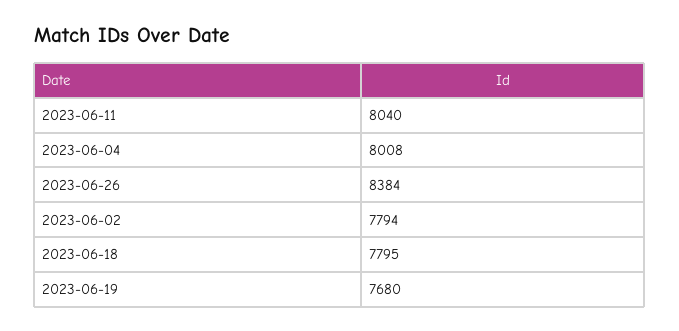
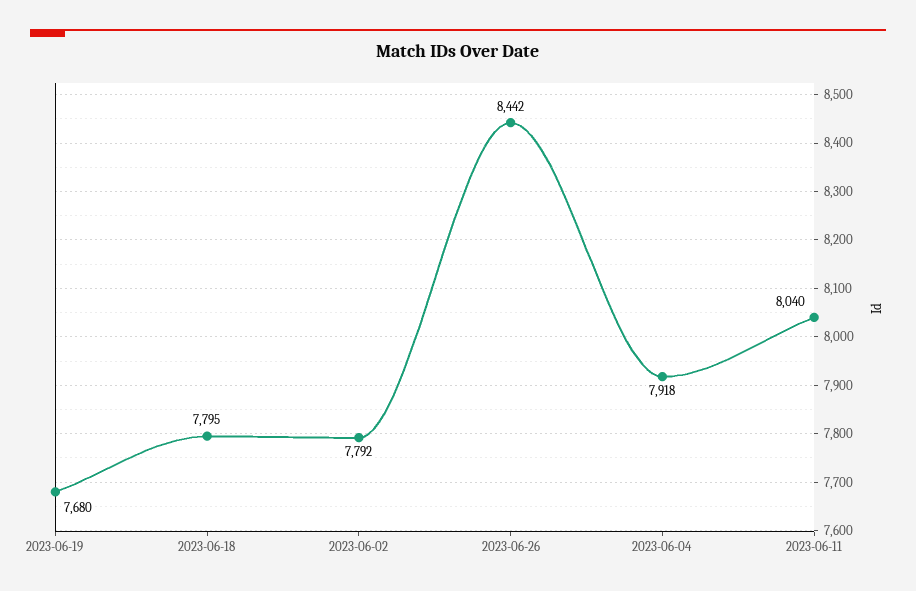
2023-06-04: 8008 -> 7918
2023-06-26: 8384 -> 8442
2023-06-02: 7794 -> 7792

